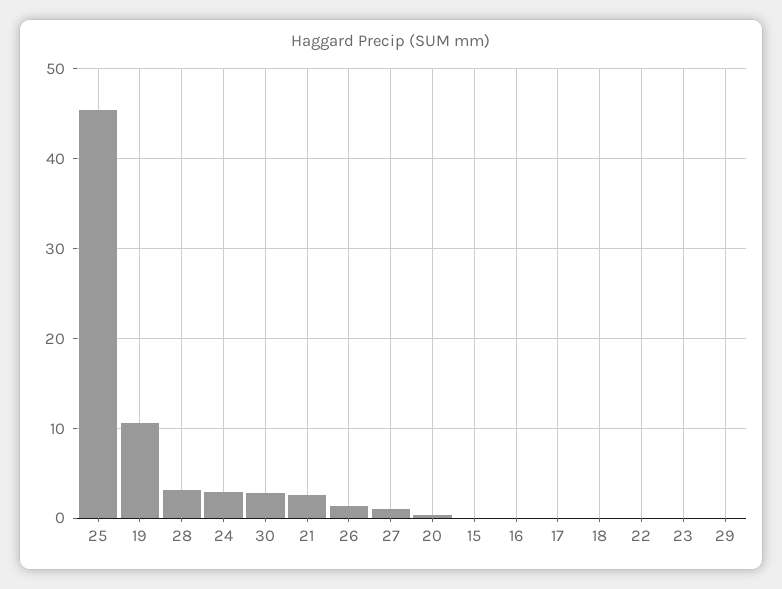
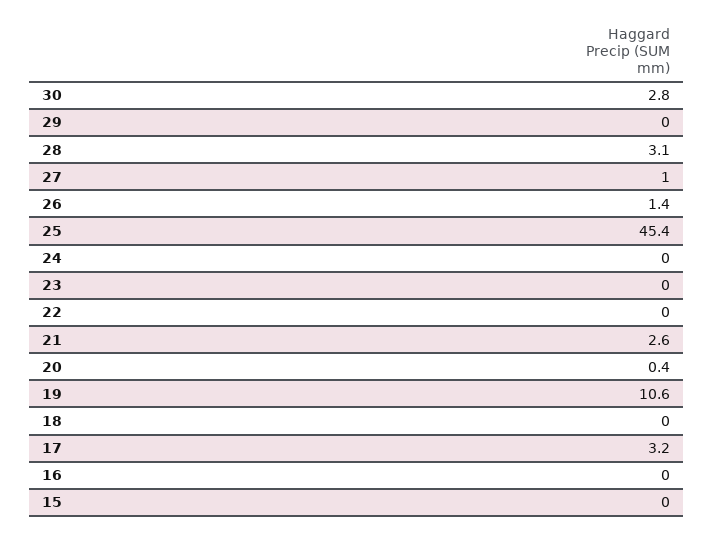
24: 3 -> 0
17: 0 -> 3.2

